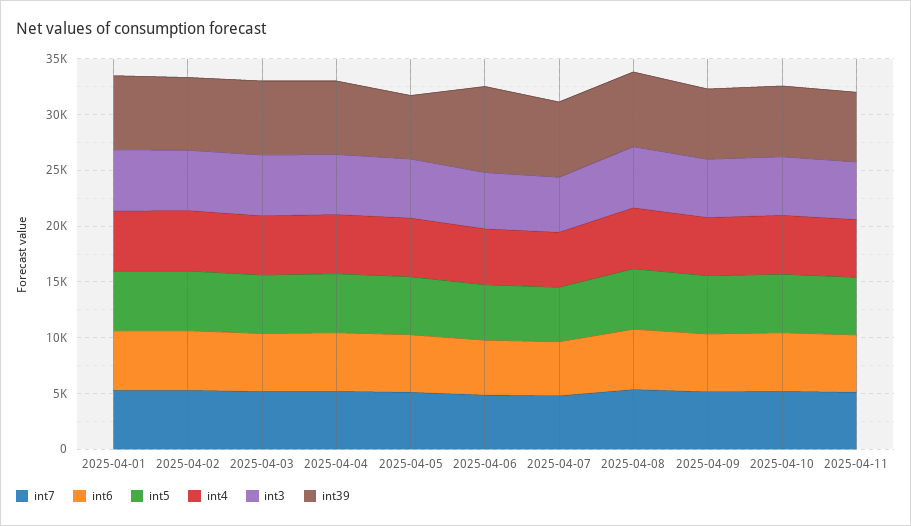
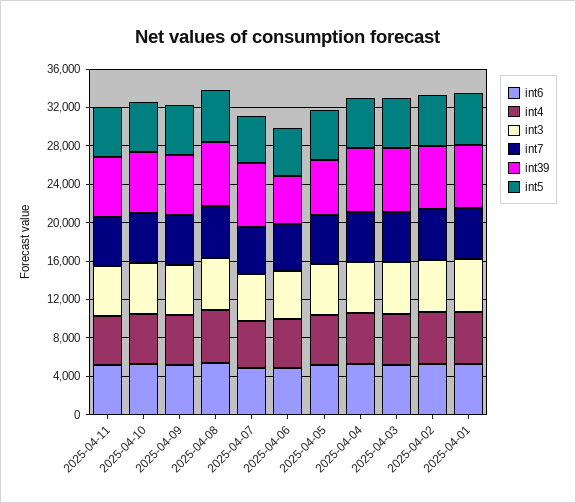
int39, 2025-04-06: 8000 -> 5000

